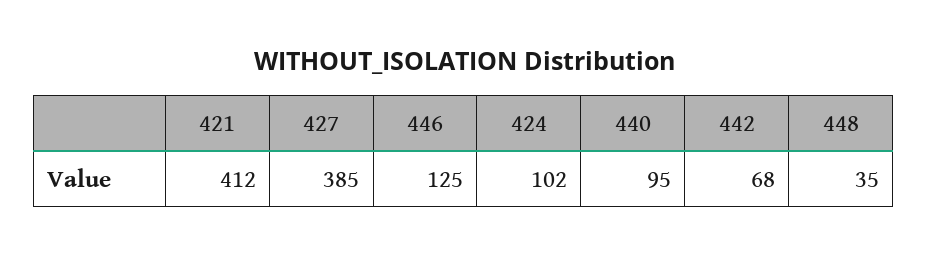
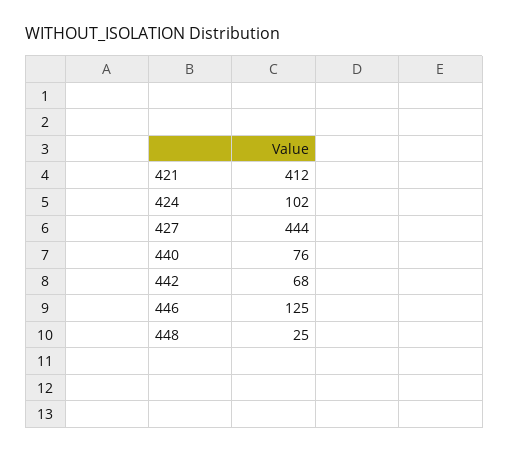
427: 385 -> 444
440: 95 -> 76
448: 35 -> 25

